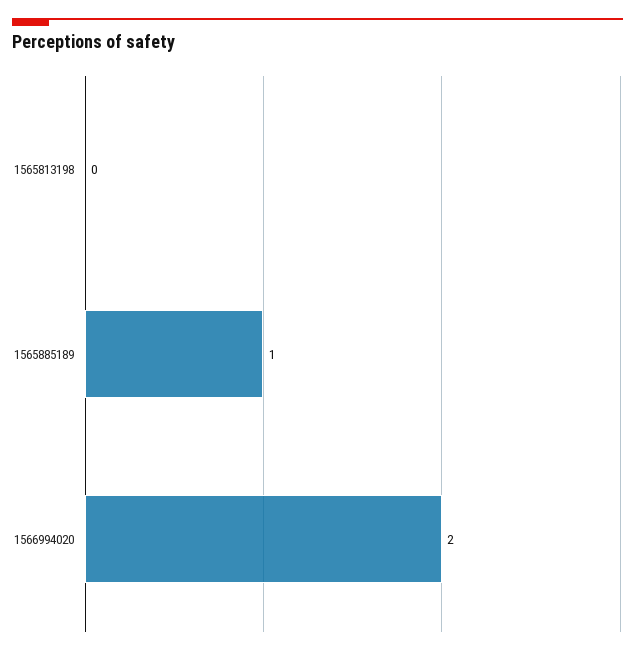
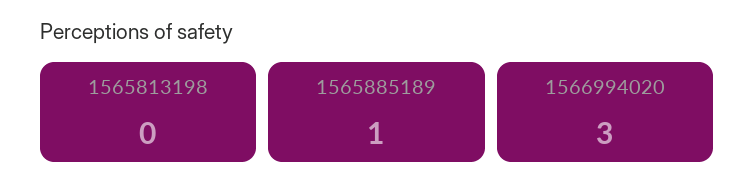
1566994020: 2 -> 3

